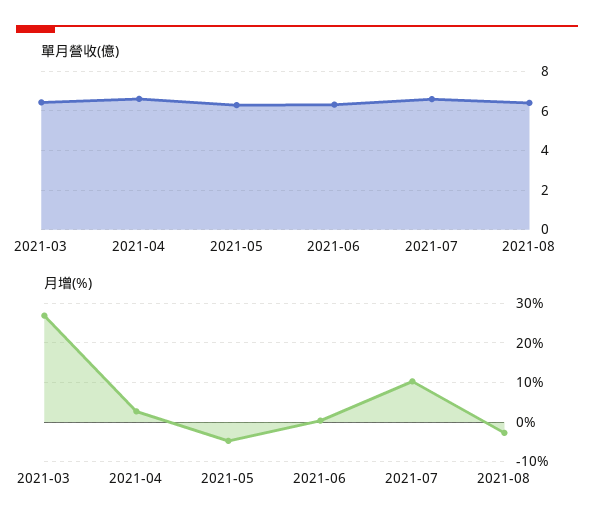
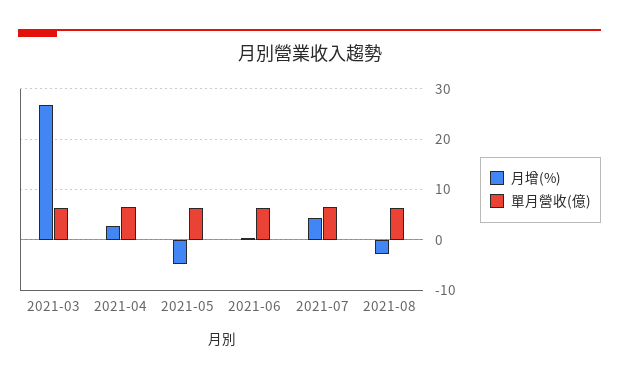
月增(%), 2021-07: 10 -> 4

